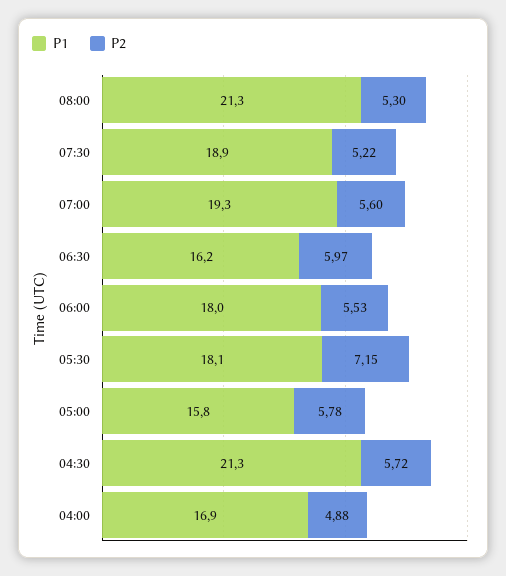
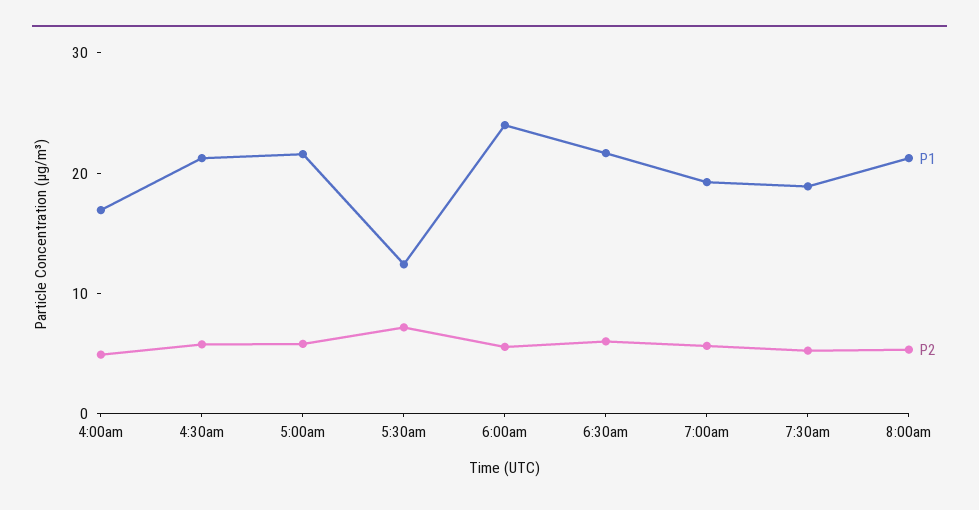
P1, 06:30: 16.2 -> 22
P1, 06:00: 18 -> 24
P1, 05:30: 18.1 -> 12
P1, 05:00: 15.8 -> 22

